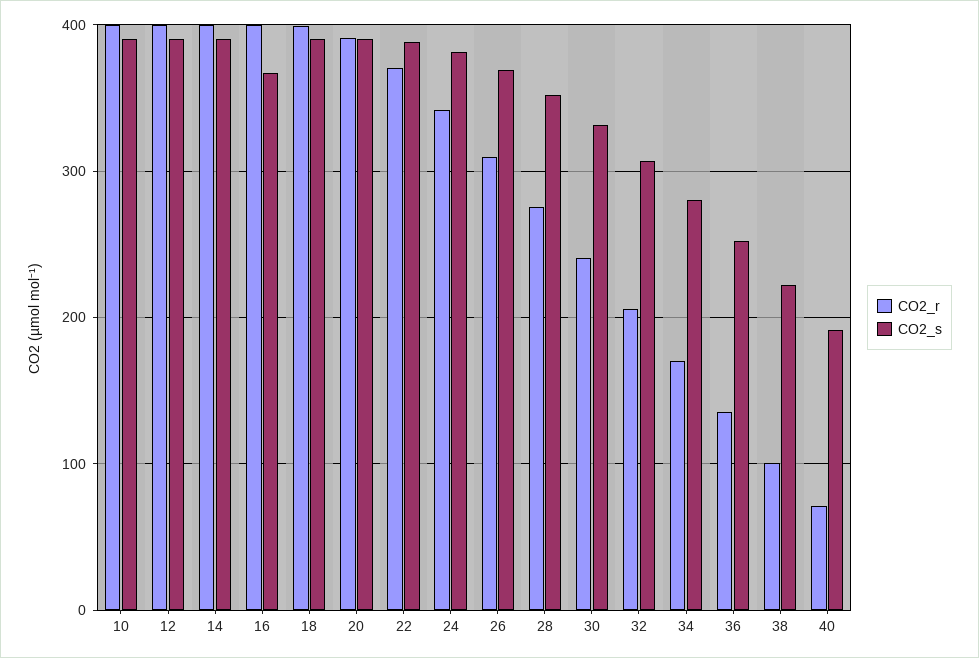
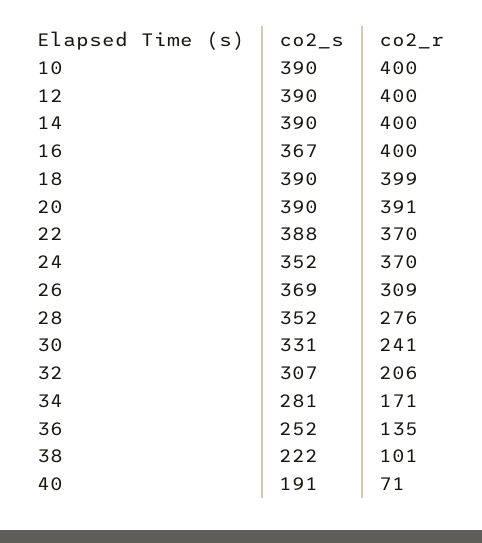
CO2_r, 24: 340 -> 370
CO2_s, 24: 380 -> 352

